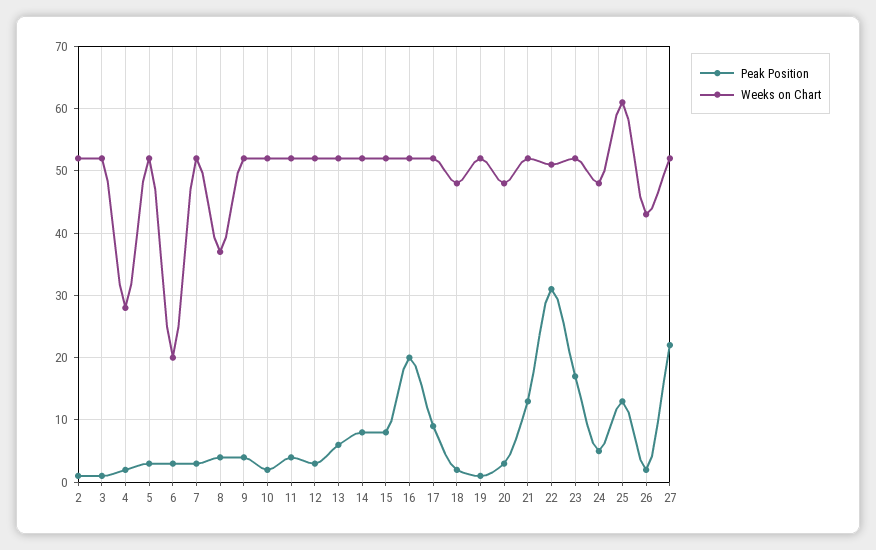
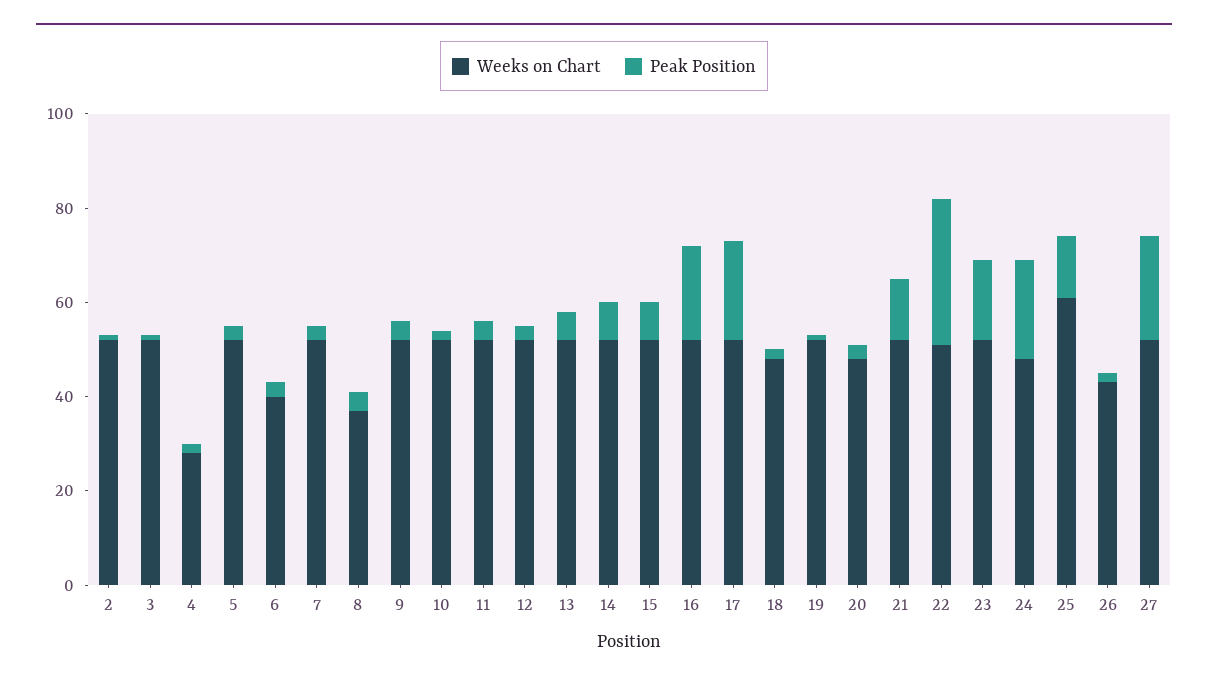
Weeks on Chart, 6: 20 -> 40
Peak Position, 17: 9 -> 20
Peak Position, 24: 5 -> 20

